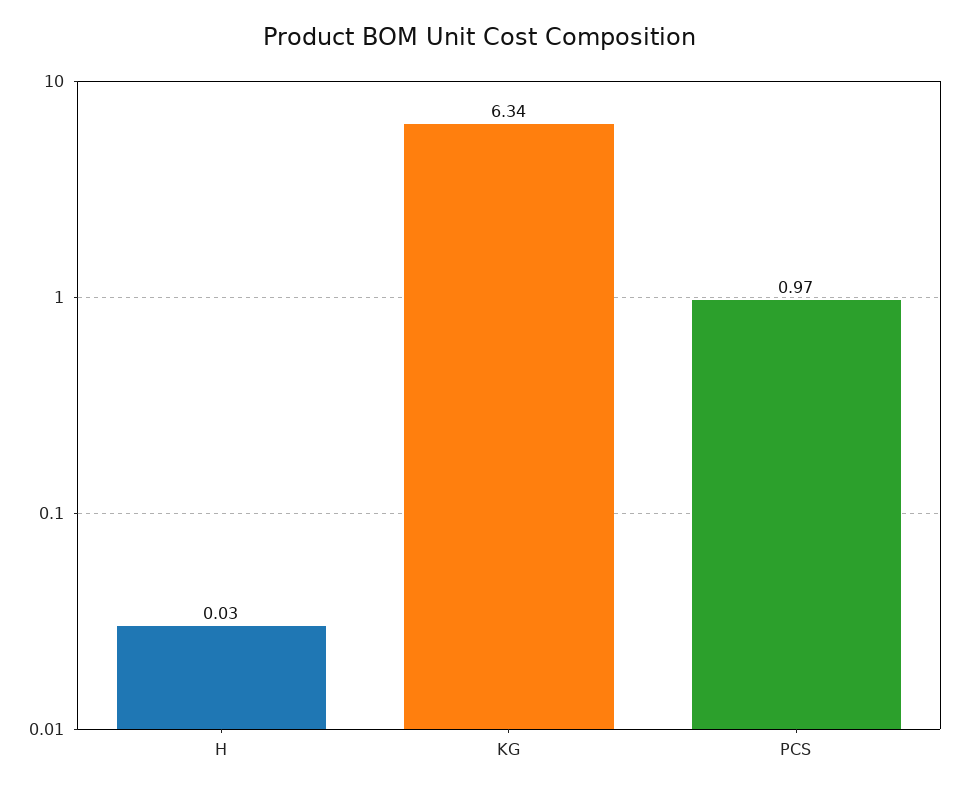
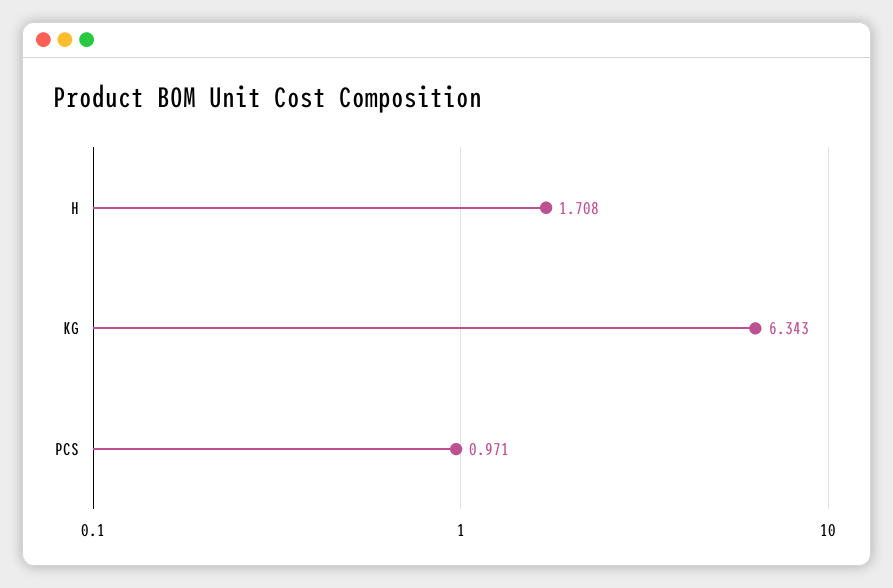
H: 0.03 -> 1.708

